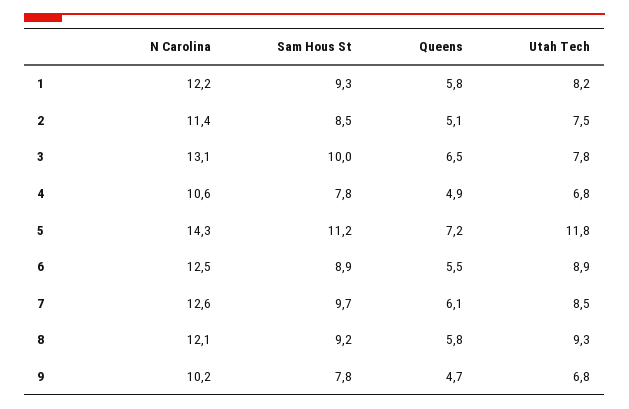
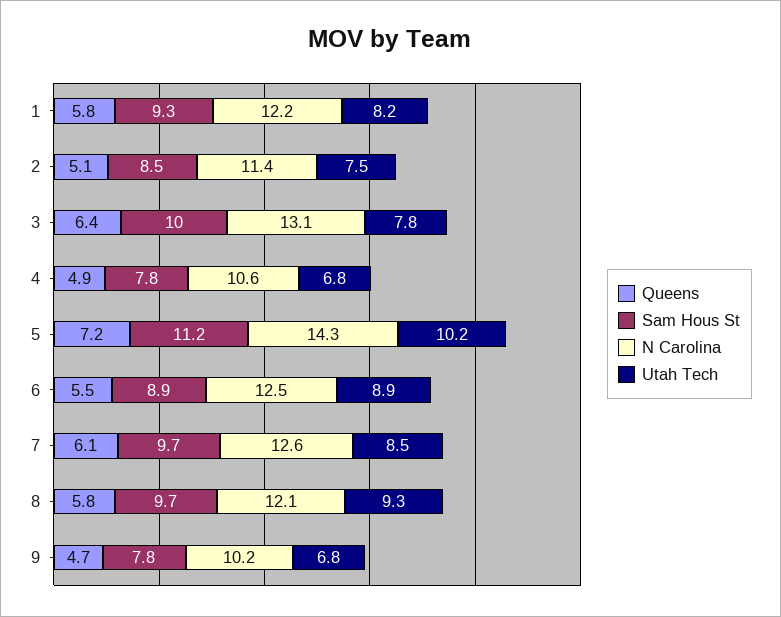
Queens, 3: 6.5 -> 6.4
Utah Tech, 5: 11.8 -> 10.2
Sam Hous St, 8: 9.2 -> 9.7

